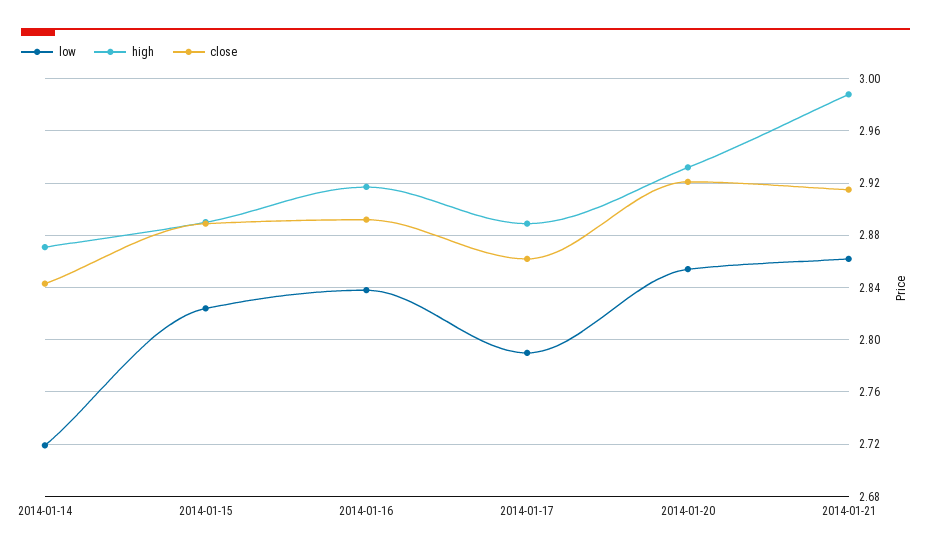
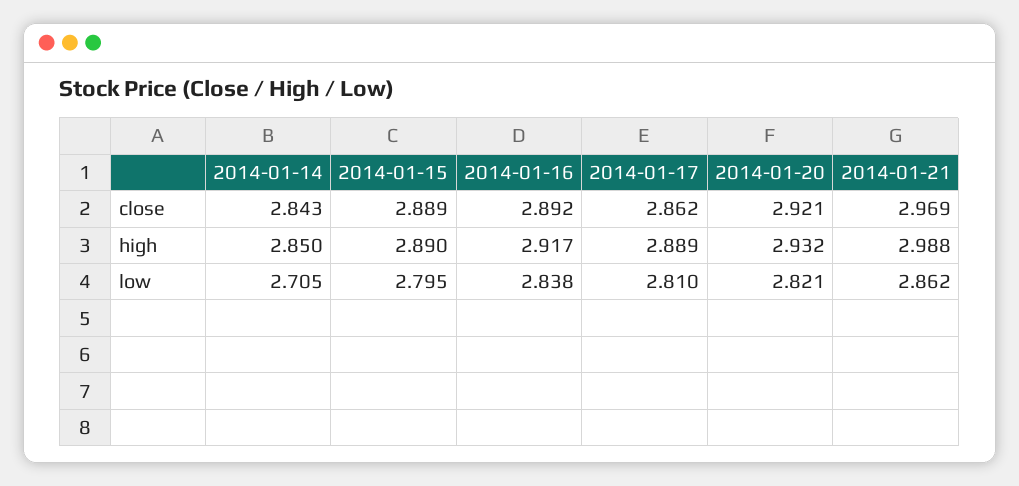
low, 2014-01-14: 2.72 -> 2.705
high, 2014-01-14: 2.87 -> 2.85
low, 2014-01-15: 2.825 -> 2.795
low, 2014-01-17: 2.79 -> 2.81
low, 2014-01-20: 2.855 -> 2.821
close, 2014-01-21: 2.915 -> 2.969

